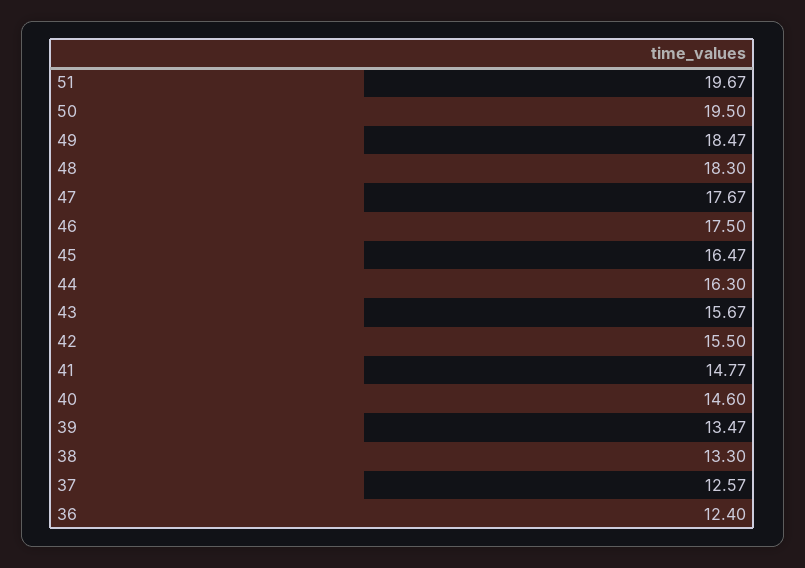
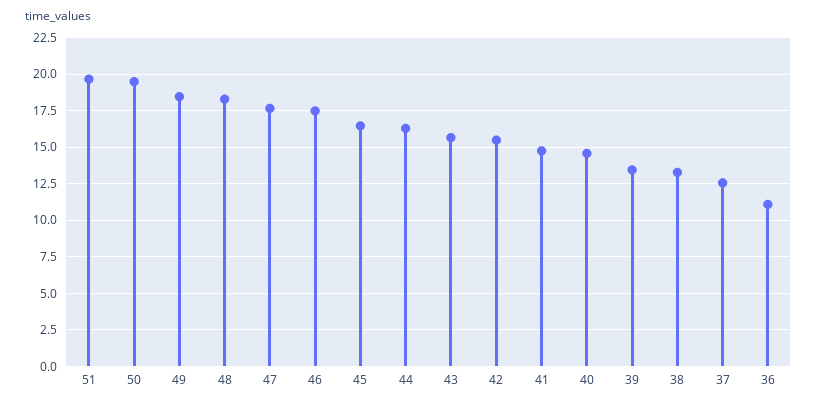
36: 12.4 -> 11

